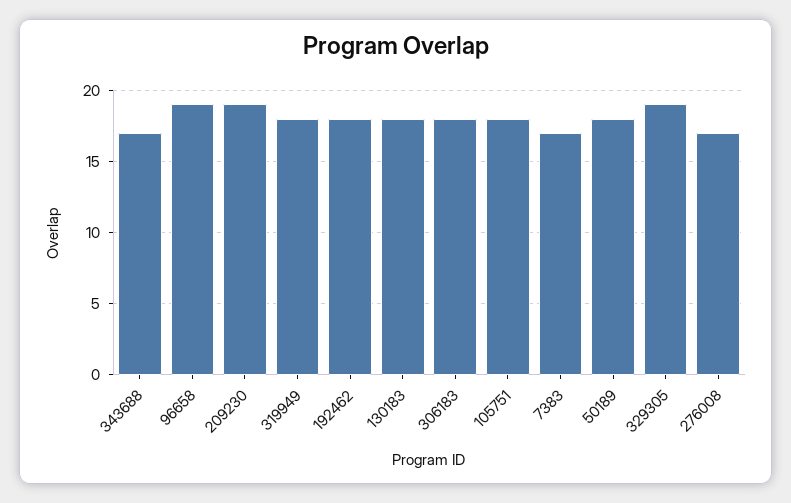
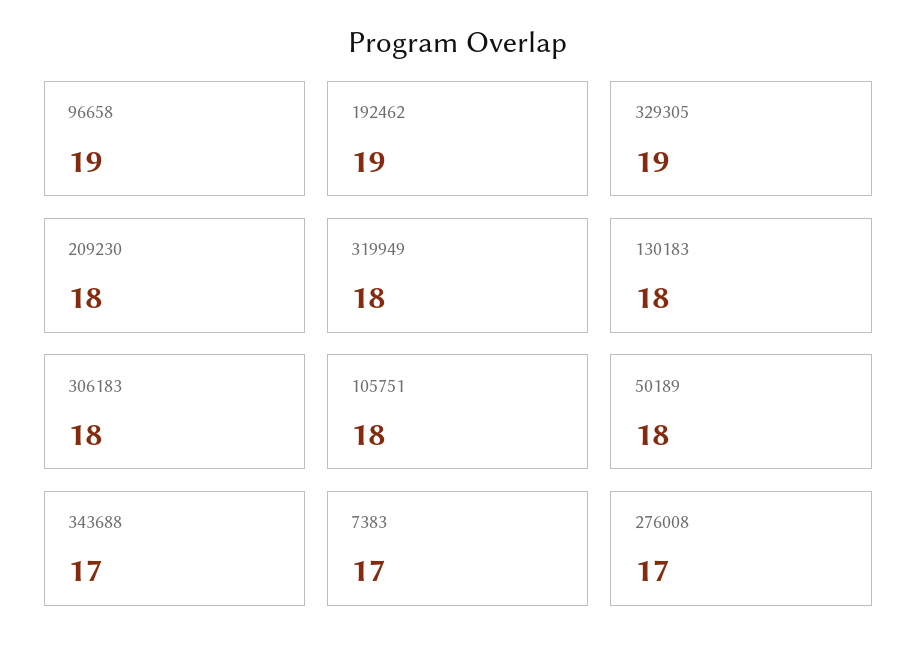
209230: 19 -> 18
192462: 18 -> 19

